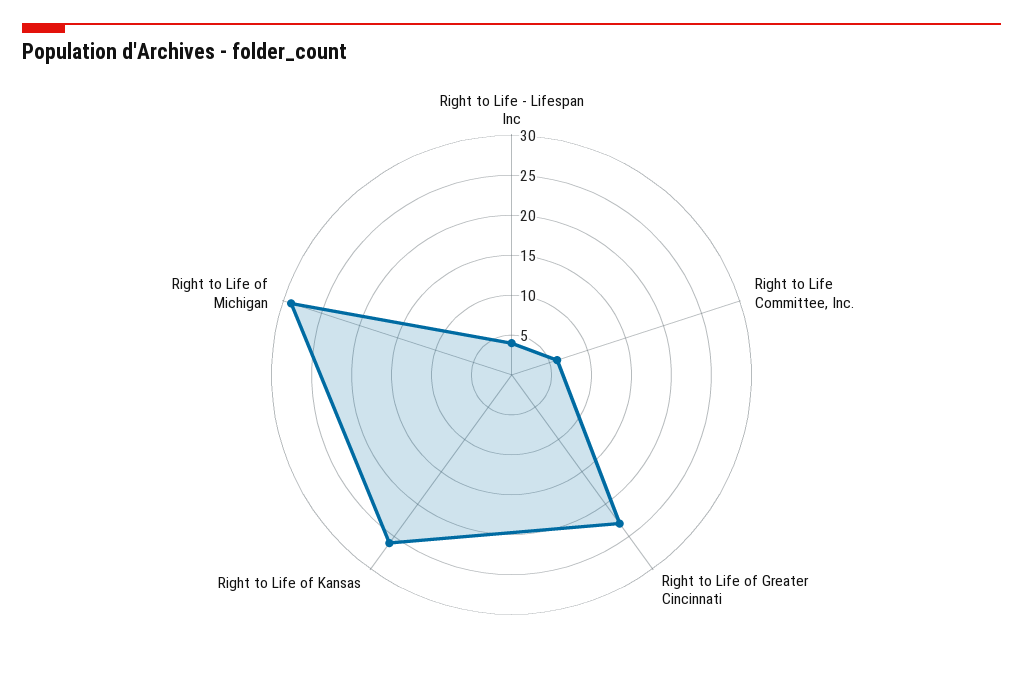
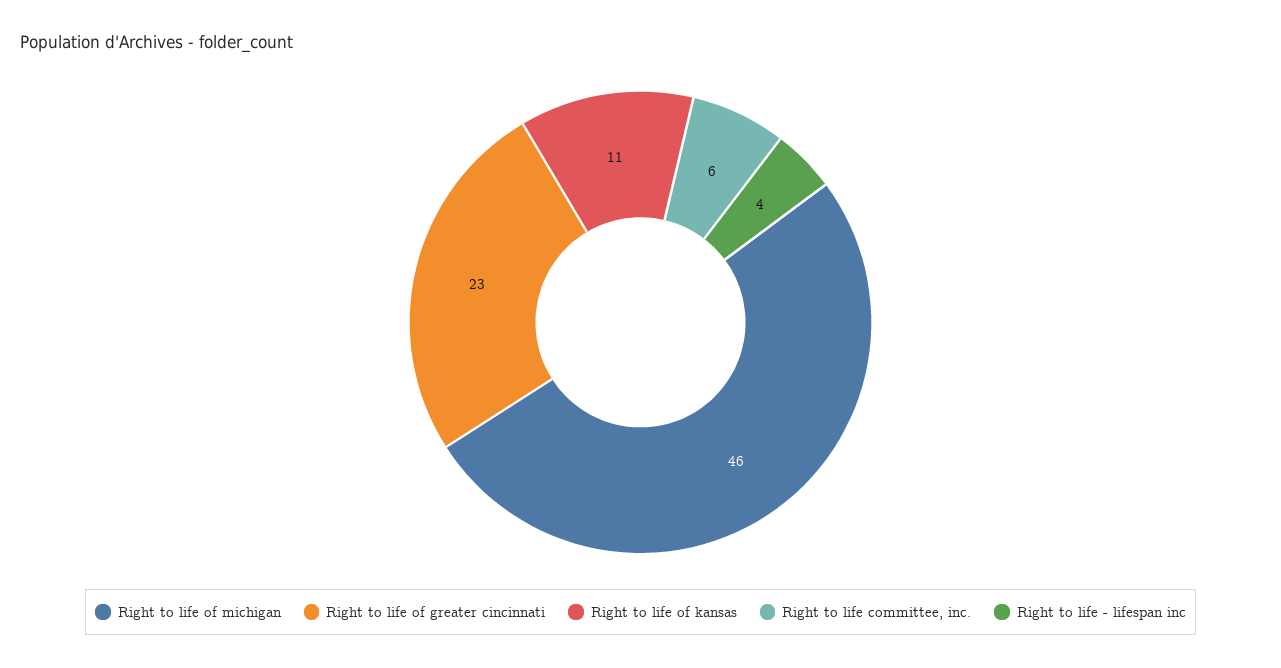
Right to Life of Kansas: 25 -> 11
Right to Life of Michigan: 30 -> 46

